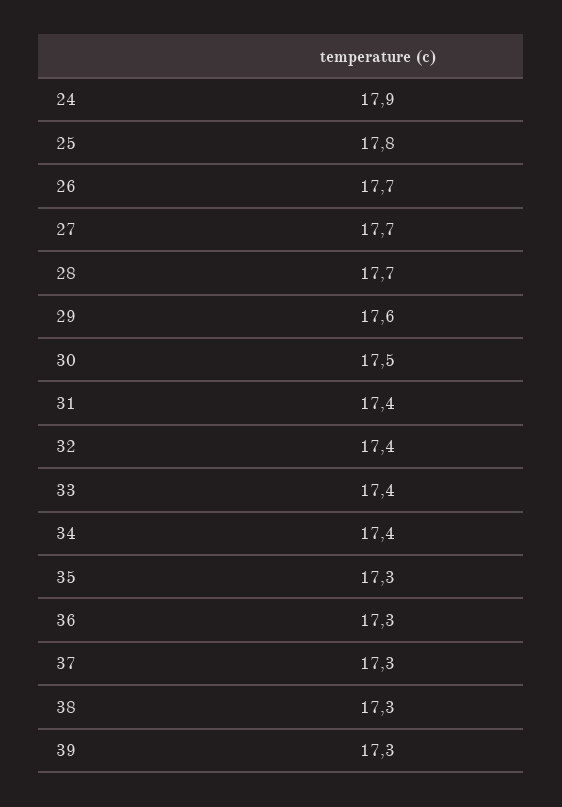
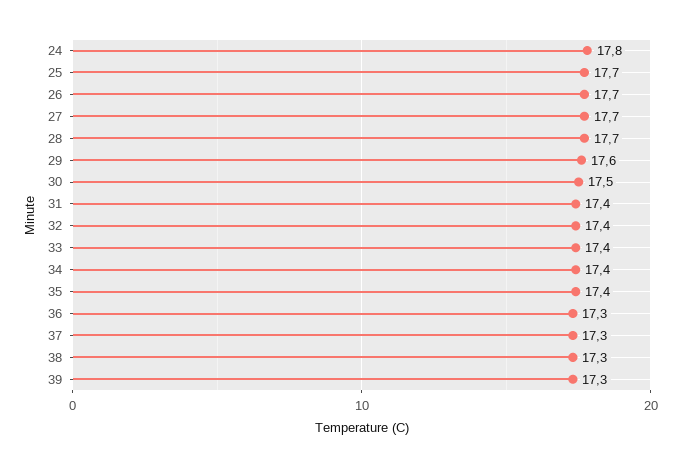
24: 17.9 -> 17.8
25: 17.8 -> 17.7
35: 17.3 -> 17.4

